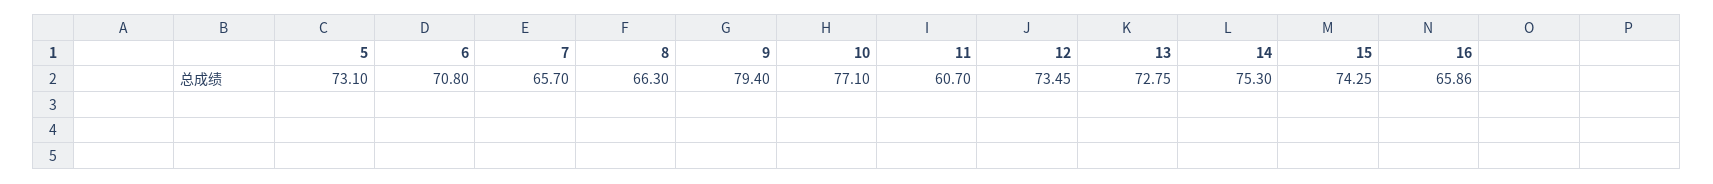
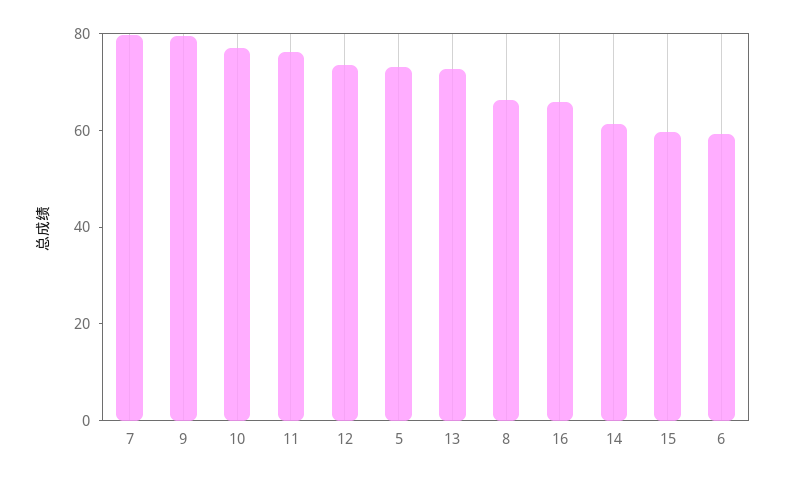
6: 70.8 -> 60
7: 65.7 -> 80
11: 60.7 -> 75
14: 75.3 -> 60
15: 74.25 -> 60

